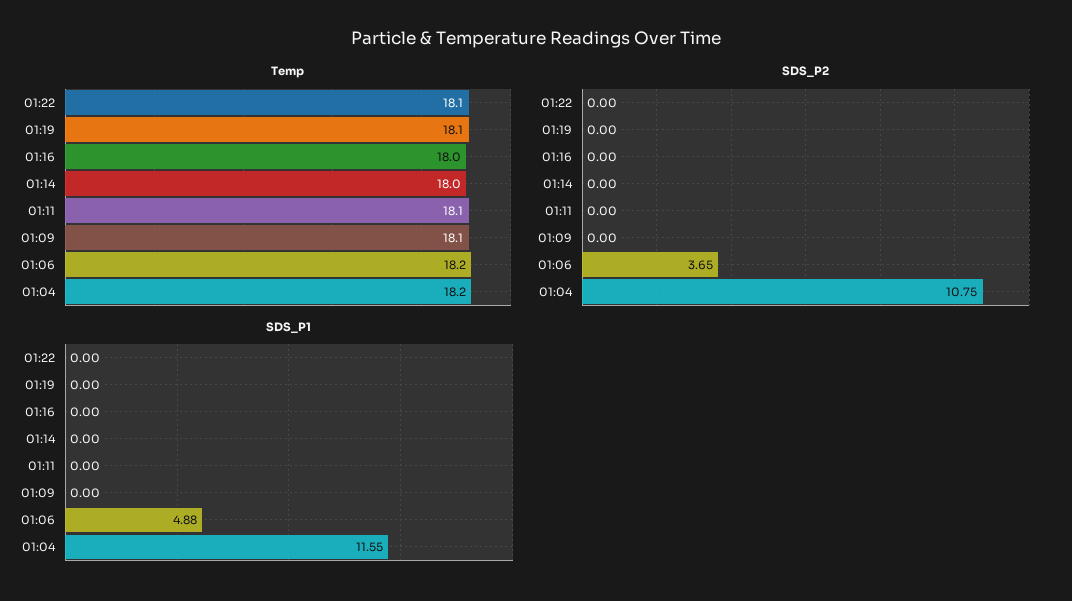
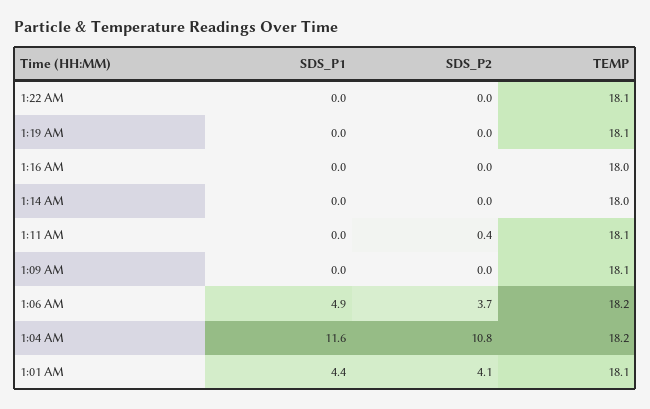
SDS_P2, 01:11: 0 -> 0.4
SDS_P1, 1:01 AM: none -> 4.4
SDS_P2, 1:01 AM: none -> 4.1
Temp, 1:01 AM: none -> 18.1

